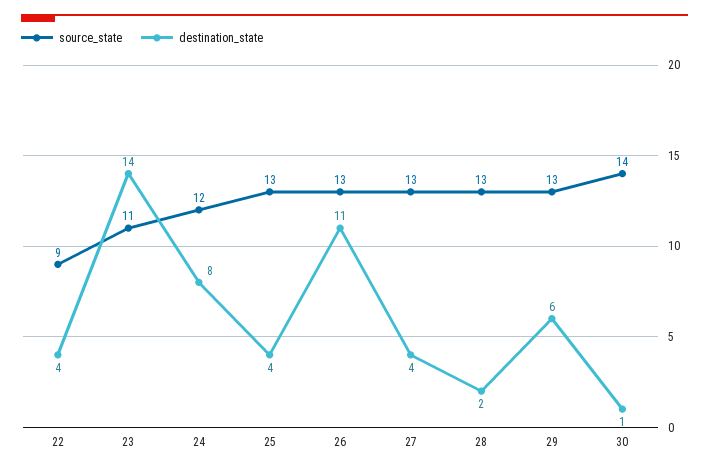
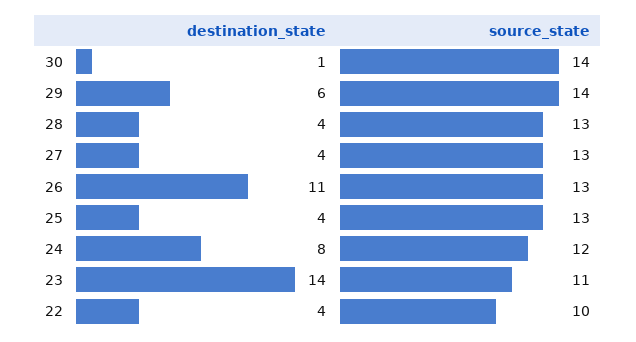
source_state, 22: 9 -> 10
destination_state, 28: 2 -> 4
source_state, 29: 13 -> 14

